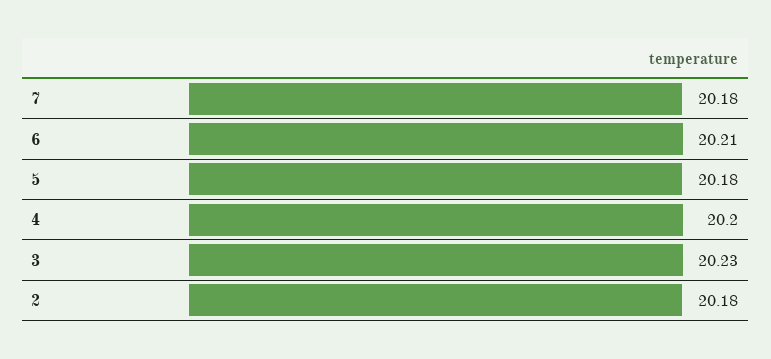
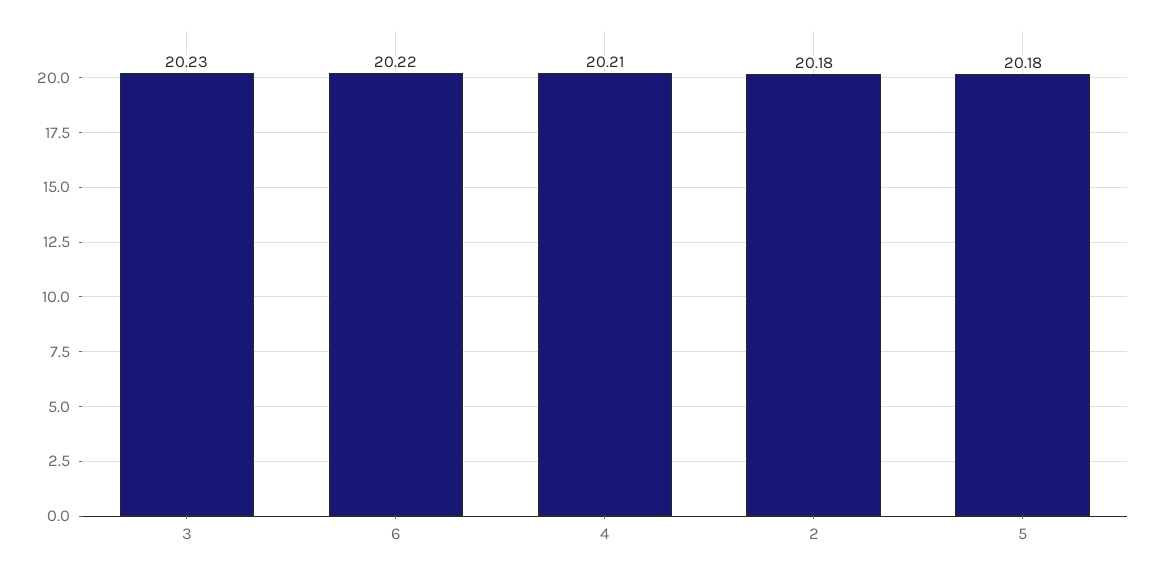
7: 20.18 -> none
6: 20.21 -> 20.22
4: 20.2 -> 20.21

